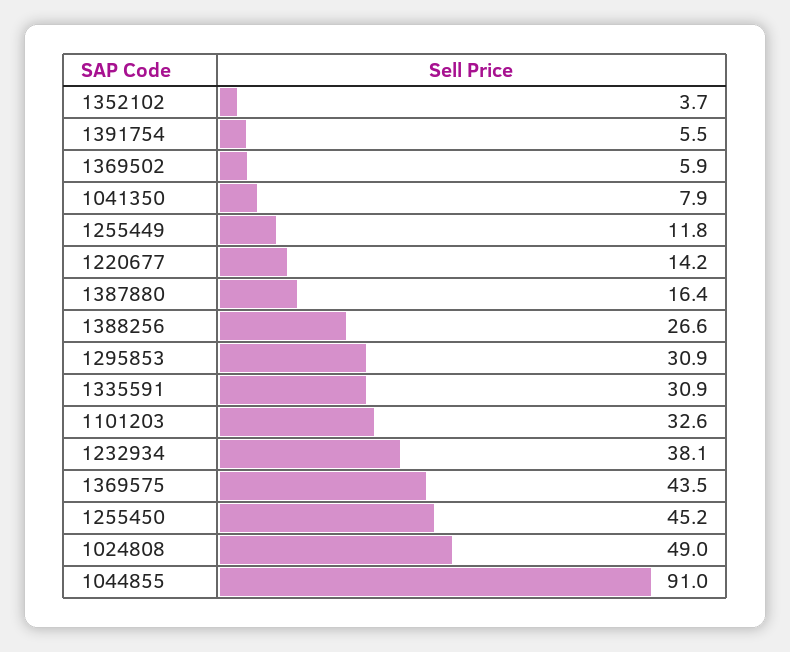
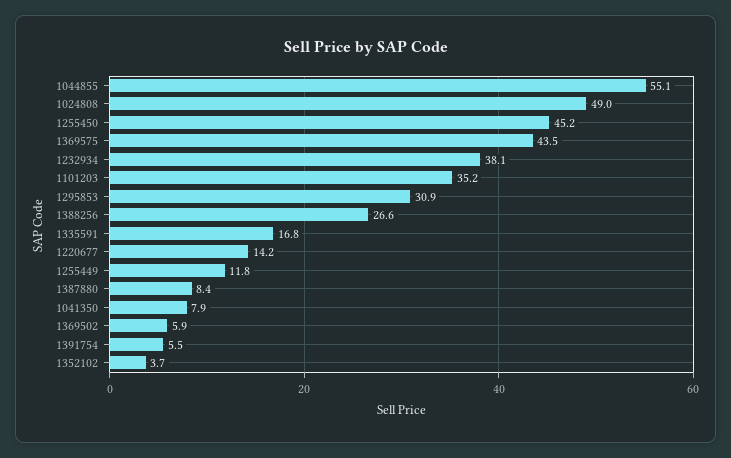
1387880: 16.4 -> 8.4
1335591: 30.9 -> 16.8
1101203: 32.6 -> 35.2
1044855: 91 -> 55.1

